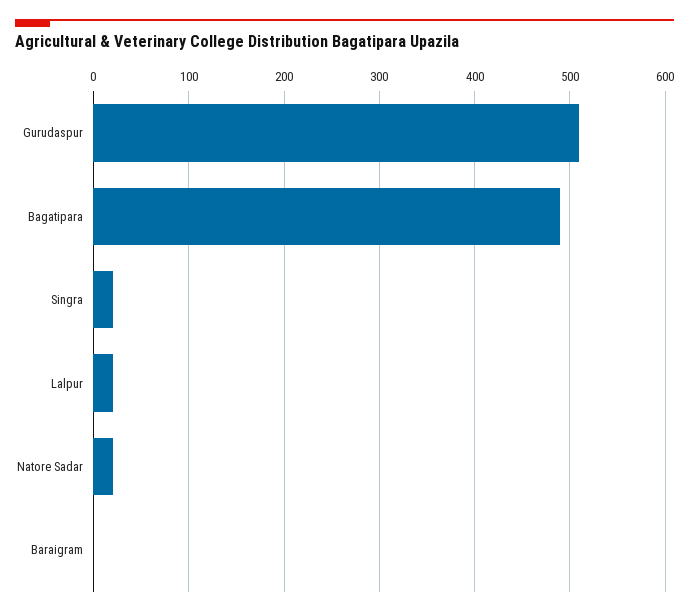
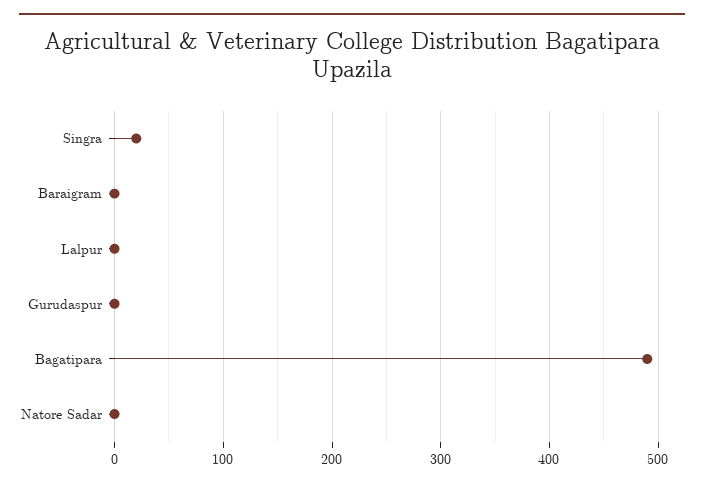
Gurudaspur: 510 -> 0
Lalpur: 20 -> 0
Natore Sadar: 20 -> 0

